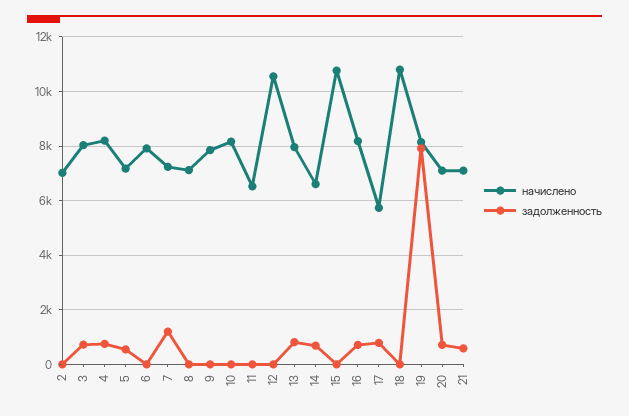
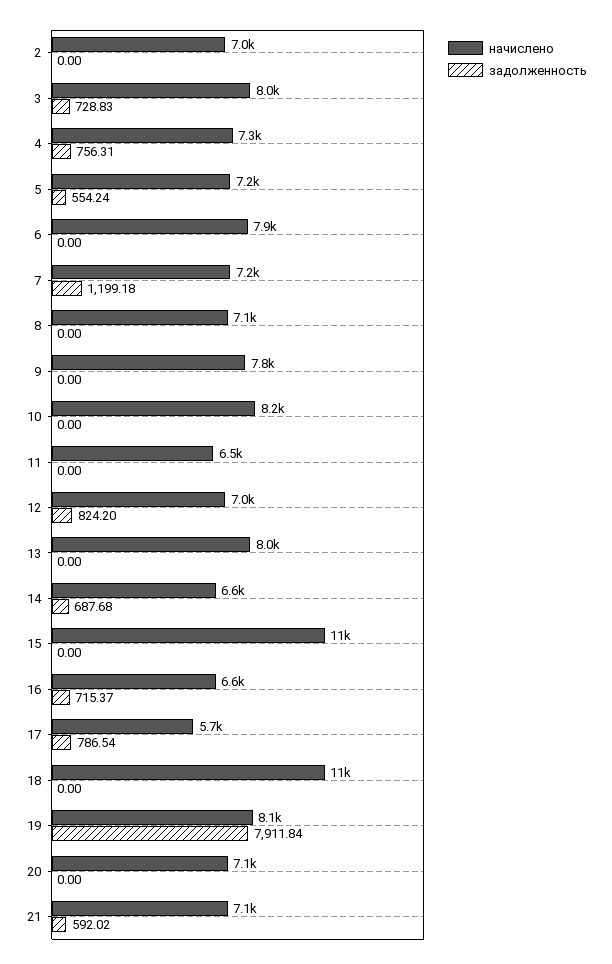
начислено, 4: 8250 -> 7300
начислено, 12: 10500 -> 7000
задолженность, 12: 0 -> 824.2
задолженность, 13: 750 -> 0
начислено, 16: 8250 -> 6600
задолженность, 20: 750 -> 0

